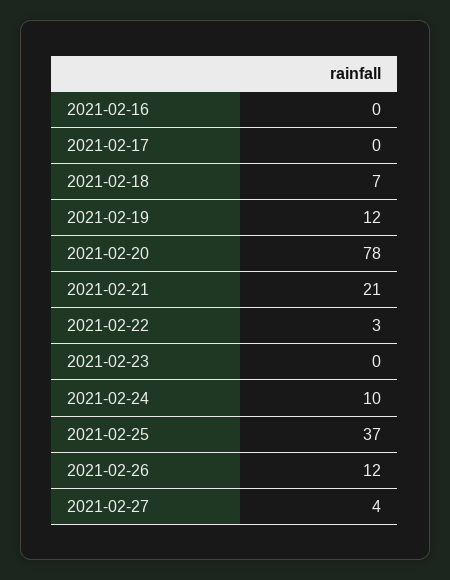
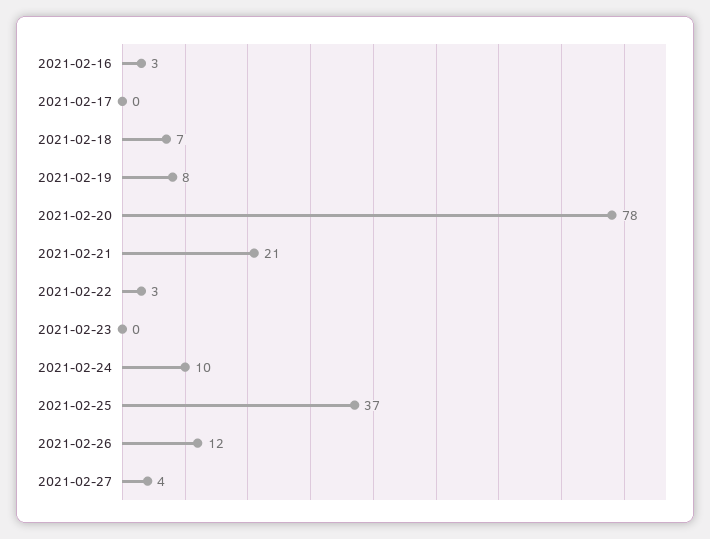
2021-02-16: 0 -> 3
2021-02-19: 12 -> 8

